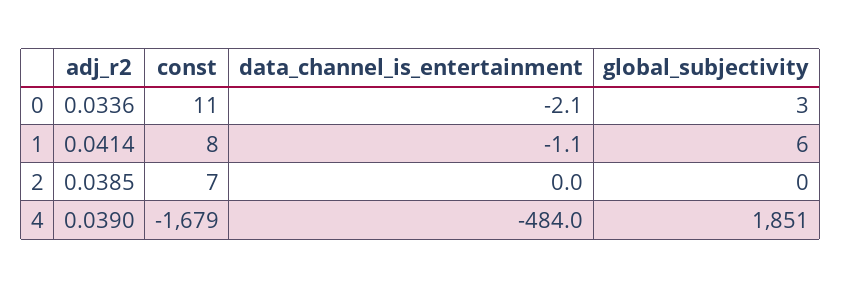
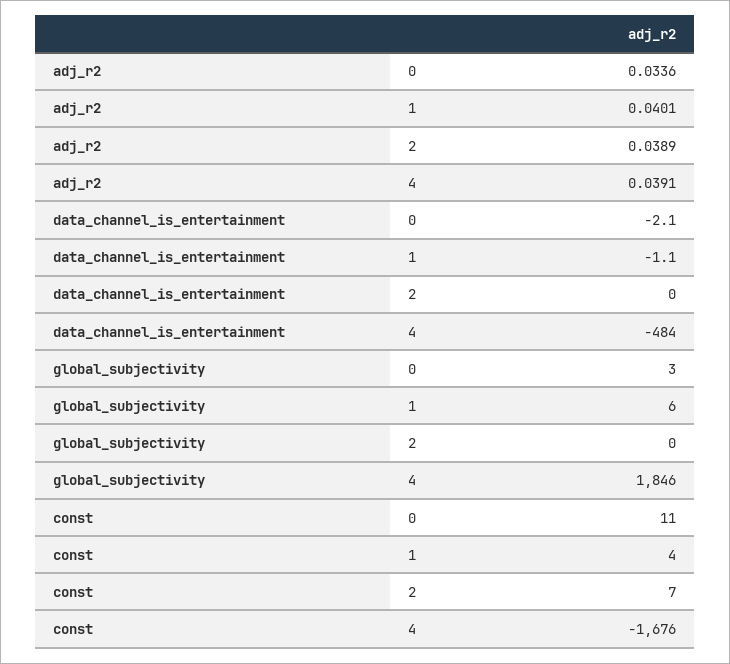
adj_r2, 1: 0.0414 -> 0.0401
const, 1: 8 -> 4
adj_r2, 2: 0.0385 -> 0.0389
adj_r2, 4: 0.039 -> 0.0391
const, 4: -1679 -> -1676
global_subjectivity, 4: 1851 -> 1846

